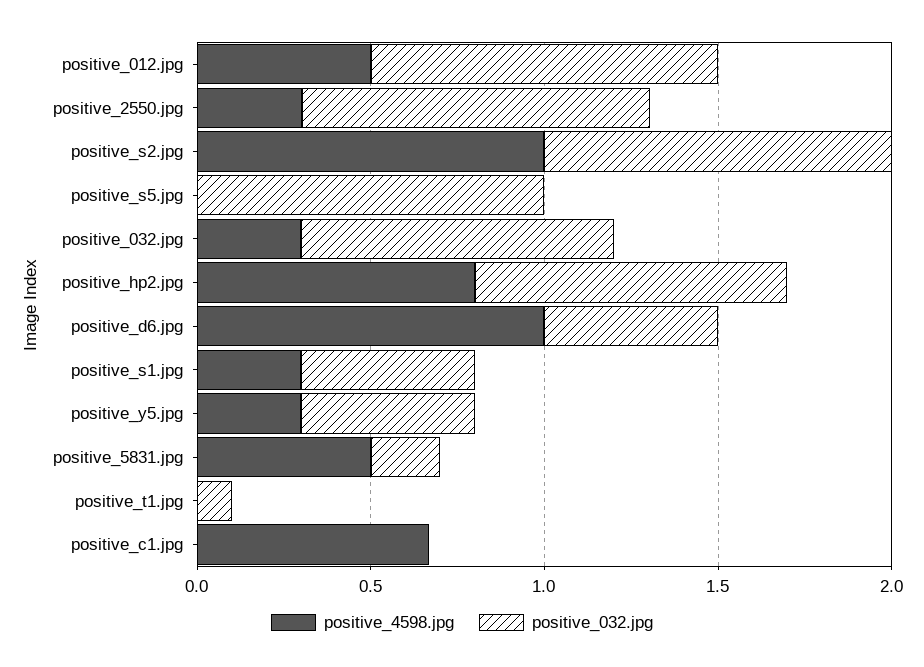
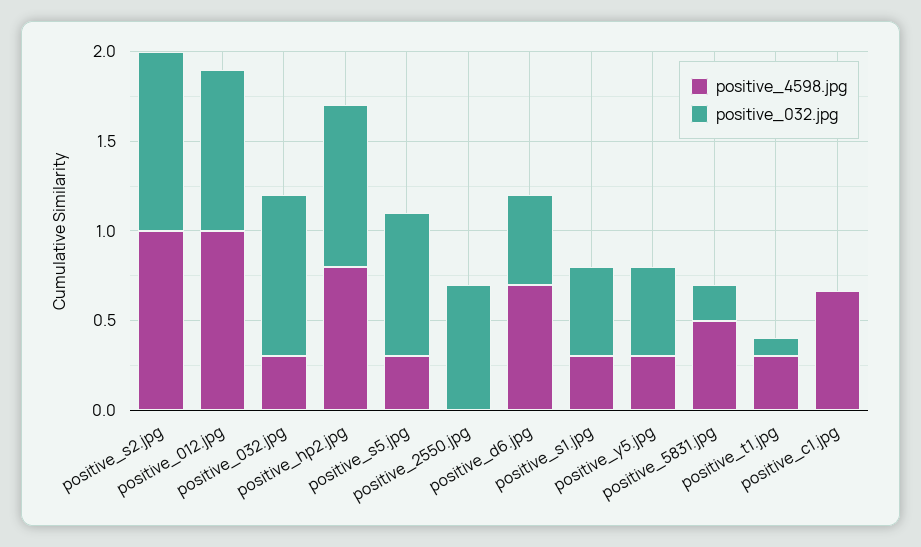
positive_4598.jpg, positive_012.jpg: 0.5 -> 1
positive_032.jpg, positive_012.jpg: 1 -> 0.9
positive_4598.jpg, positive_2550.jpg: 0.3 -> 0
positive_032.jpg, positive_2550.jpg: 1 -> 0.7
positive_4598.jpg, positive_s5.jpg: 0 -> 0.3
positive_032.jpg, positive_s5.jpg: 1 -> 0.8
positive_4598.jpg, positive_d6.jpg: 1 -> 0.7
positive_4598.jpg, positive_t1.jpg: 0 -> 0.3

